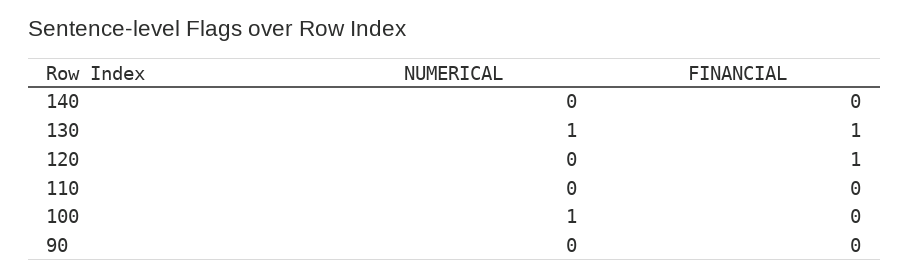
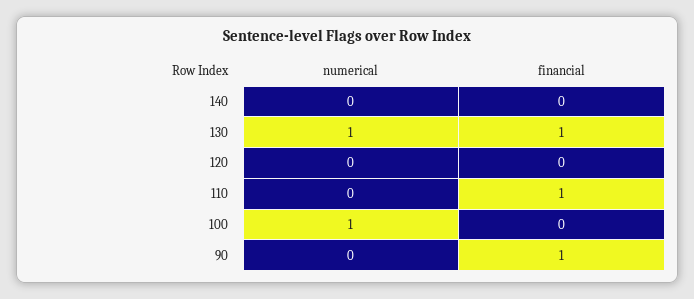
FINANCIAL, 120: 1 -> 0
FINANCIAL, 110: 0 -> 1
FINANCIAL, 90: 0 -> 1

